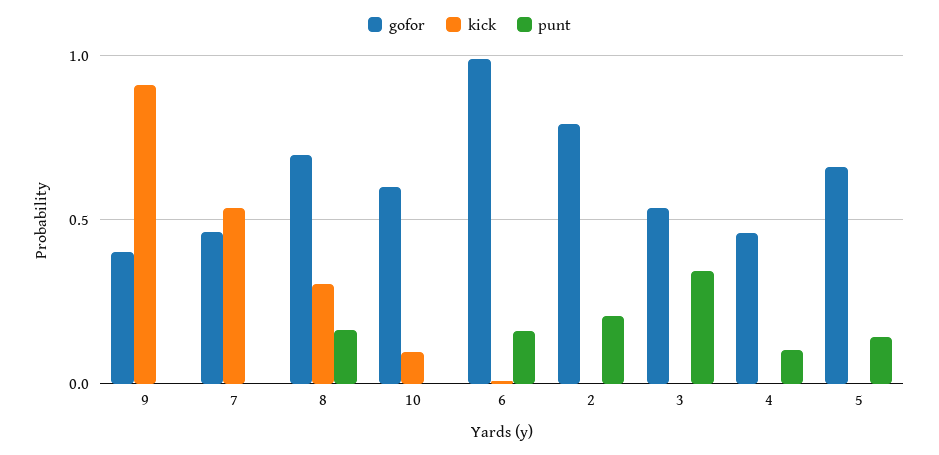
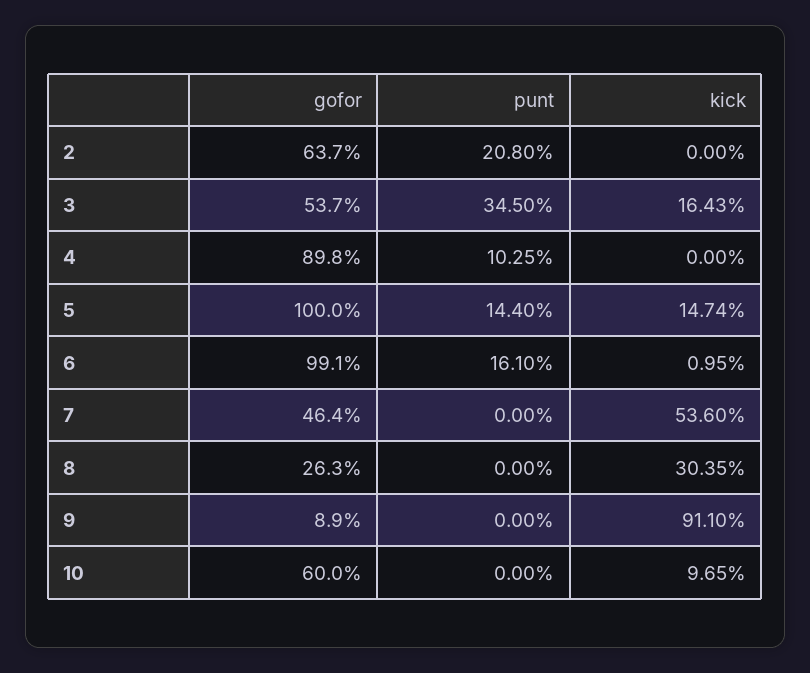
gofor, 9: 0.4 -> 0.089
gofor, 8: 0.7 -> 0.263
punt, 8: 0.15 -> 0
gofor, 2: 0.8 -> 0.637
kick, 3: 0 -> 0.1643
gofor, 4: 0.45 -> 0.898
gofor, 5: 0.65 -> 1
kick, 5: 0 -> 0.1474

